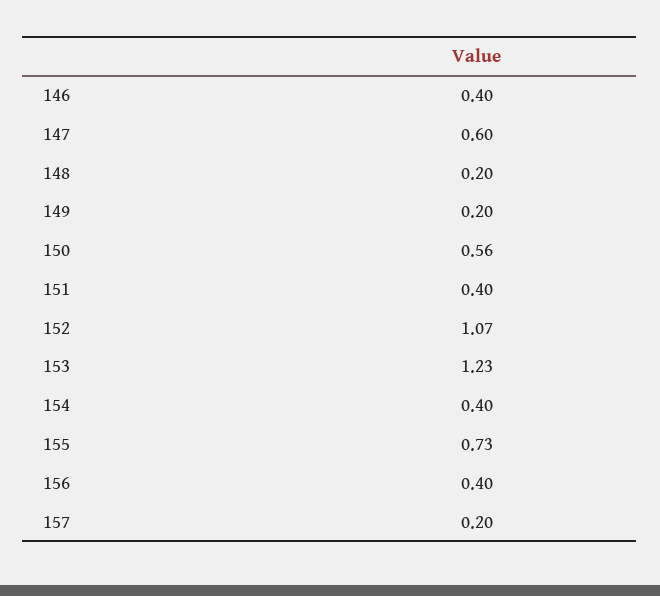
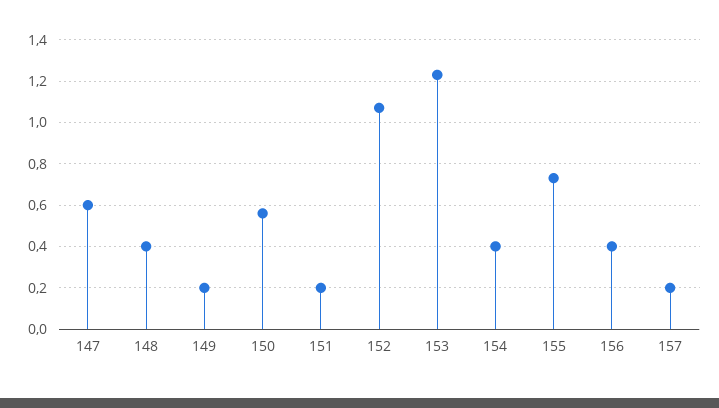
146: 0.4 -> none
148: 0.2 -> 0.4
151: 0.4 -> 0.2

